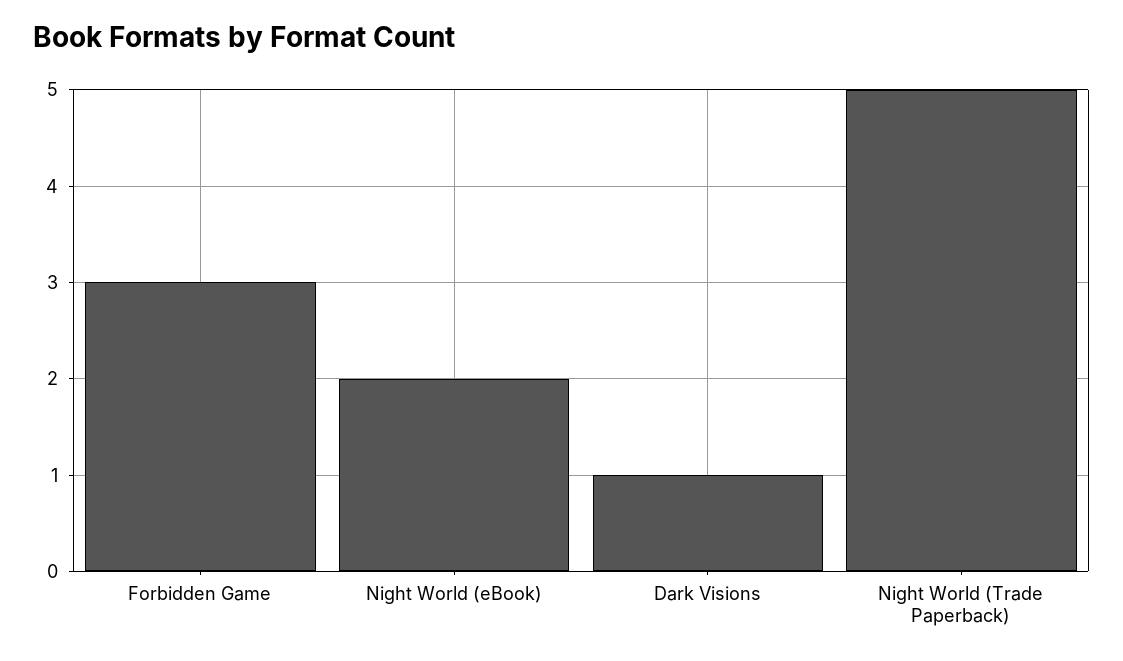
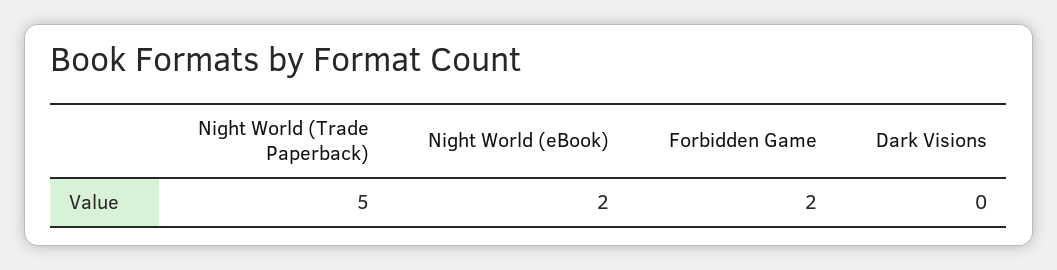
Forbidden Game: 3 -> 2
Dark Visions: 1 -> 0

